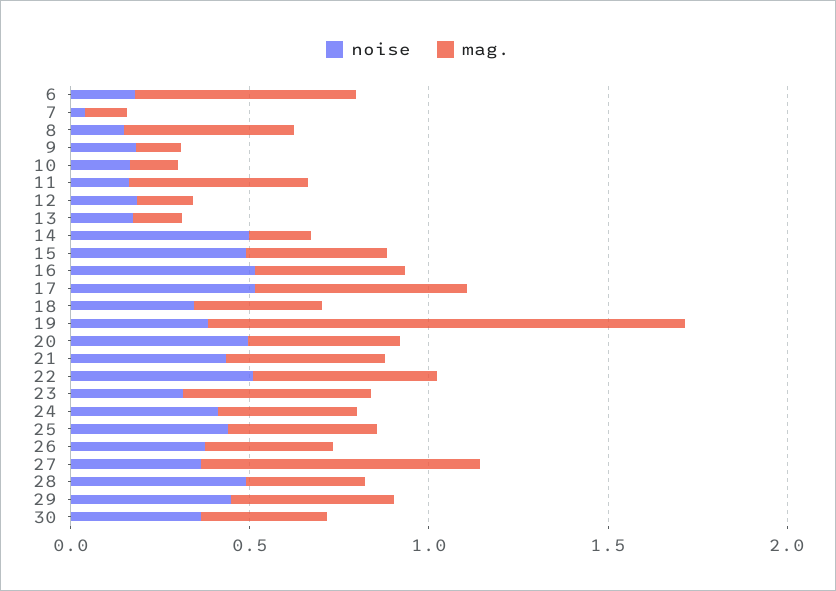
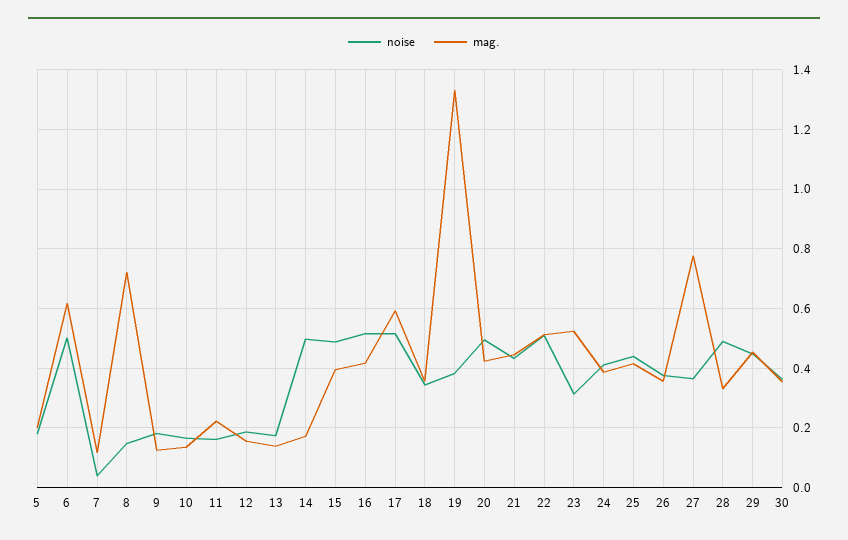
noise, 6: 0.2 -> 0.5
mag., 8: 0.5 -> 0.725
mag., 11: 0.5 -> 0.225
noise, 5: none -> 0.175
mag., 5: none -> 0.2

